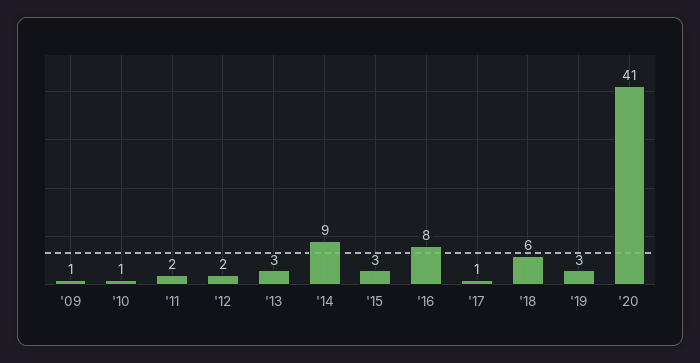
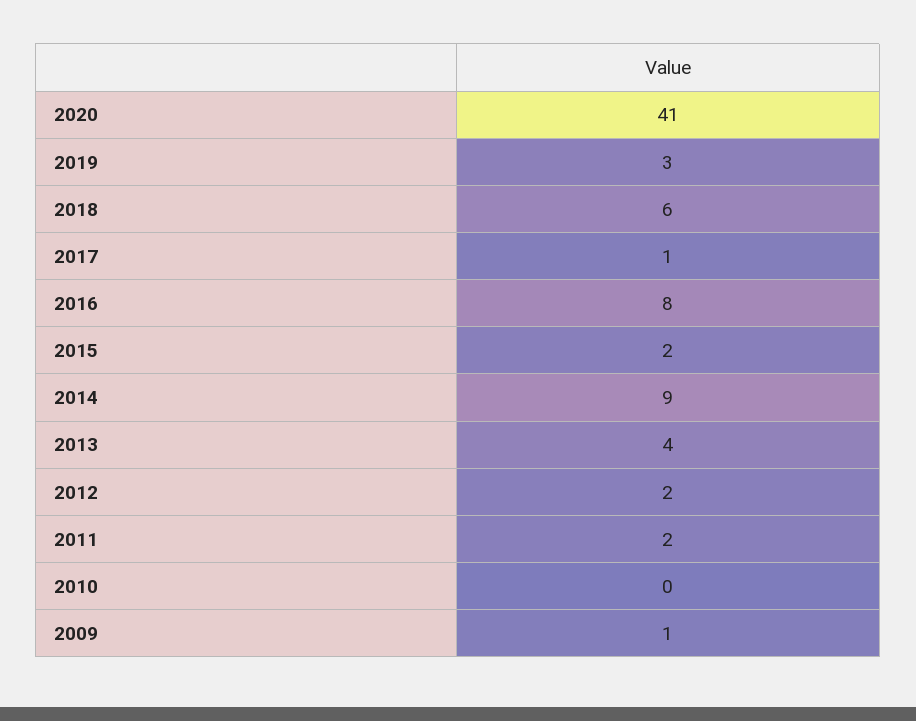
'10: 1 -> 0
'13: 3 -> 4
'15: 3 -> 2

